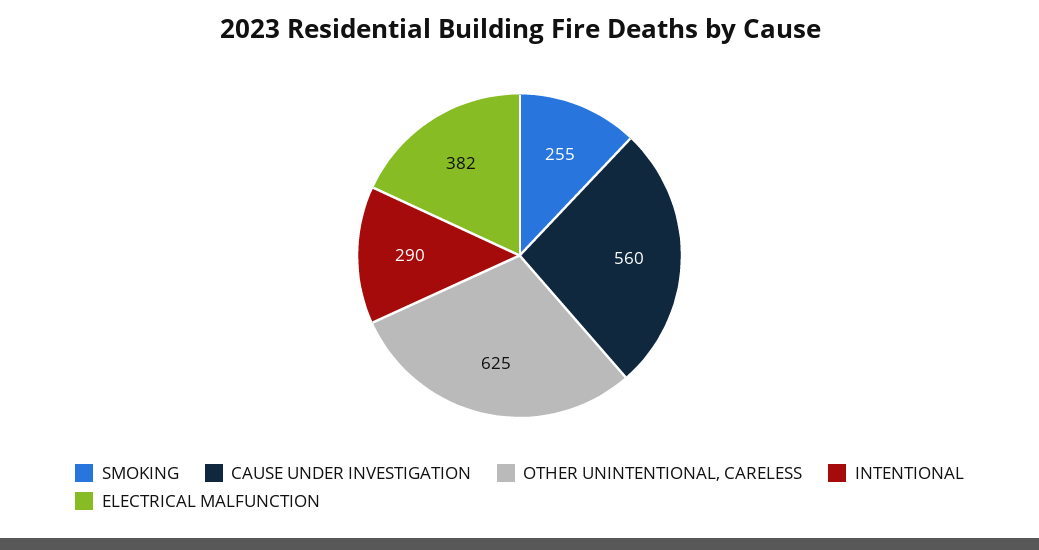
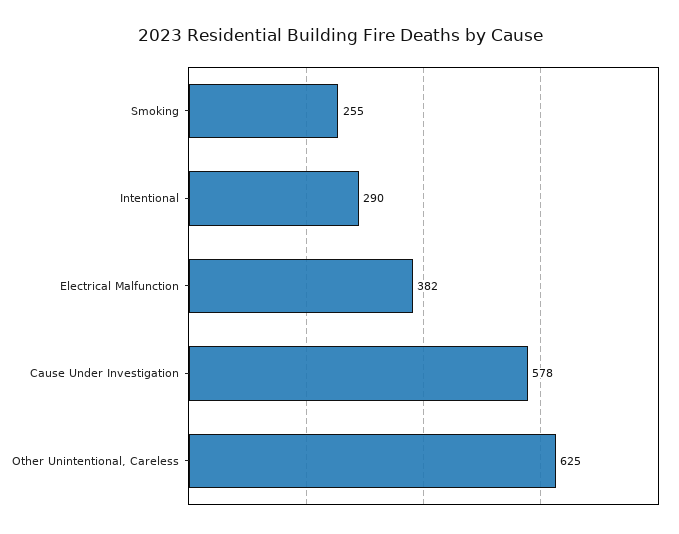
CAUSE UNDER INVESTIGATION: 560 -> 578

